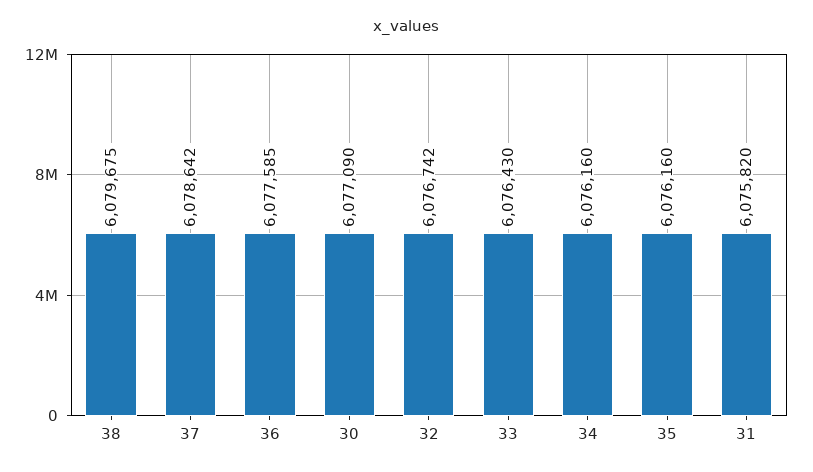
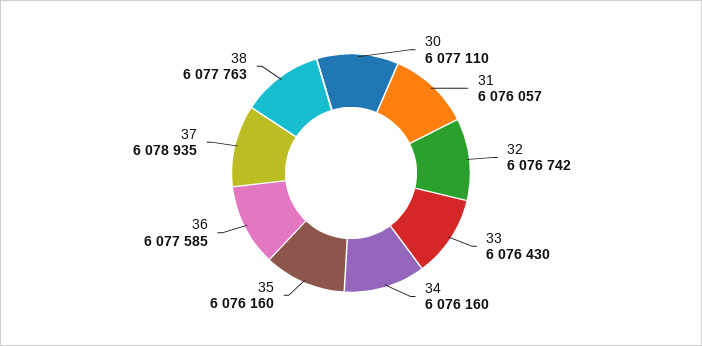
38: 6079675 -> 6077763
37: 6078642 -> 6078935
30: 6077090 -> 6077110
31: 6075820 -> 6076057

